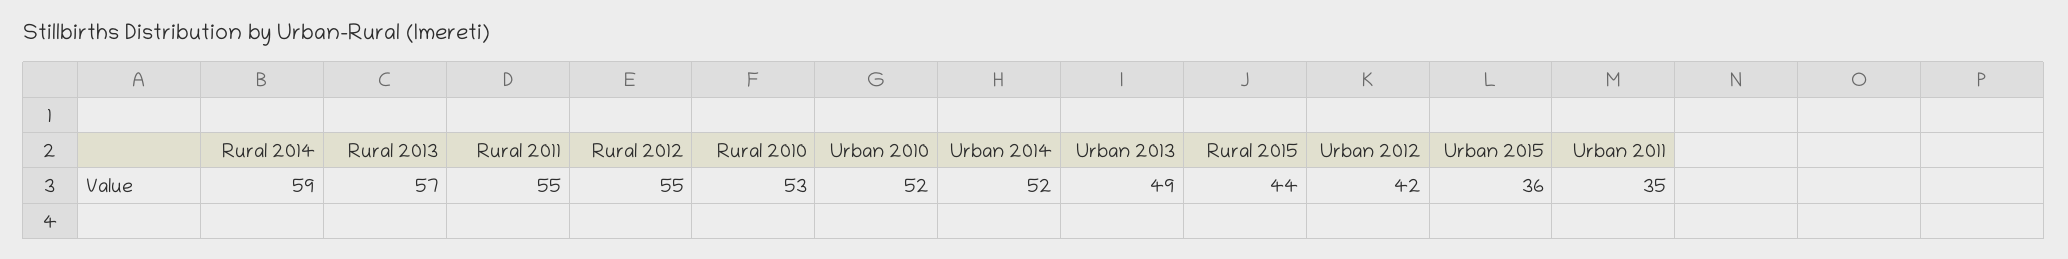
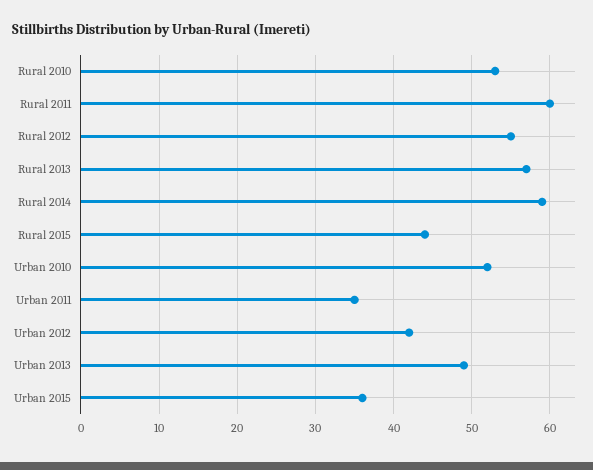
Rural 2011: 55 -> 60
Urban 2014: 52 -> none

